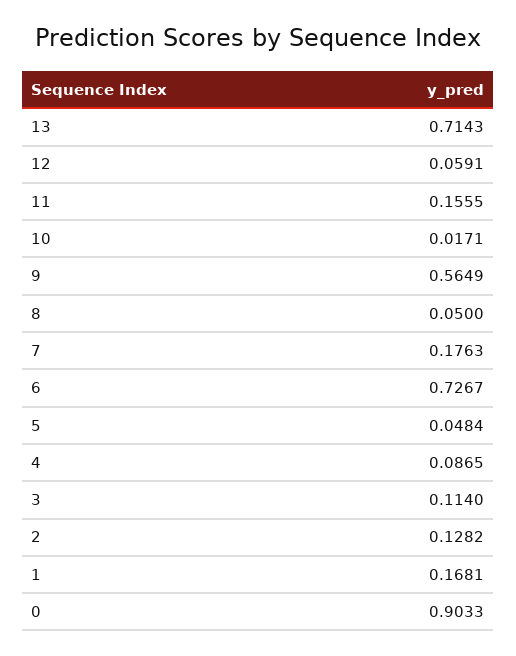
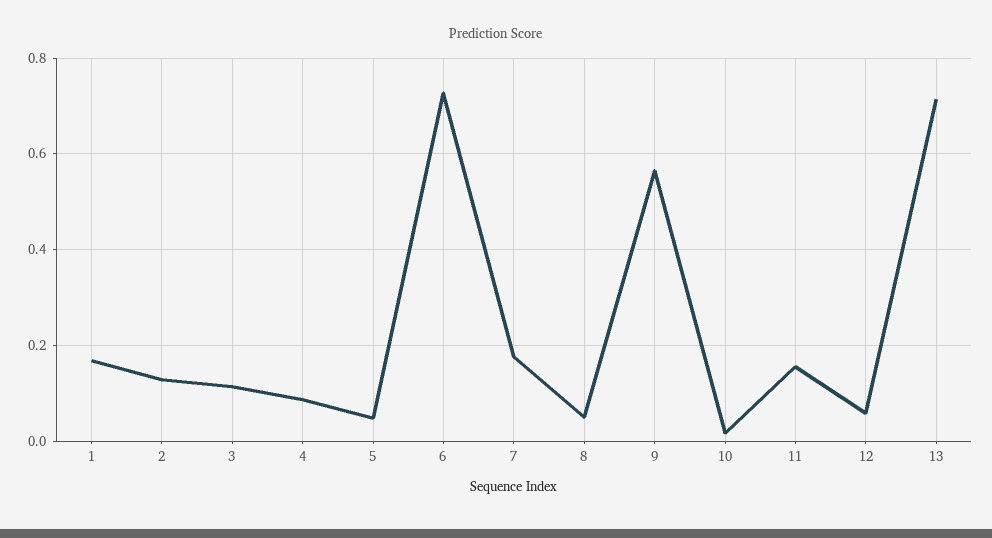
0: 0.9033 -> none

